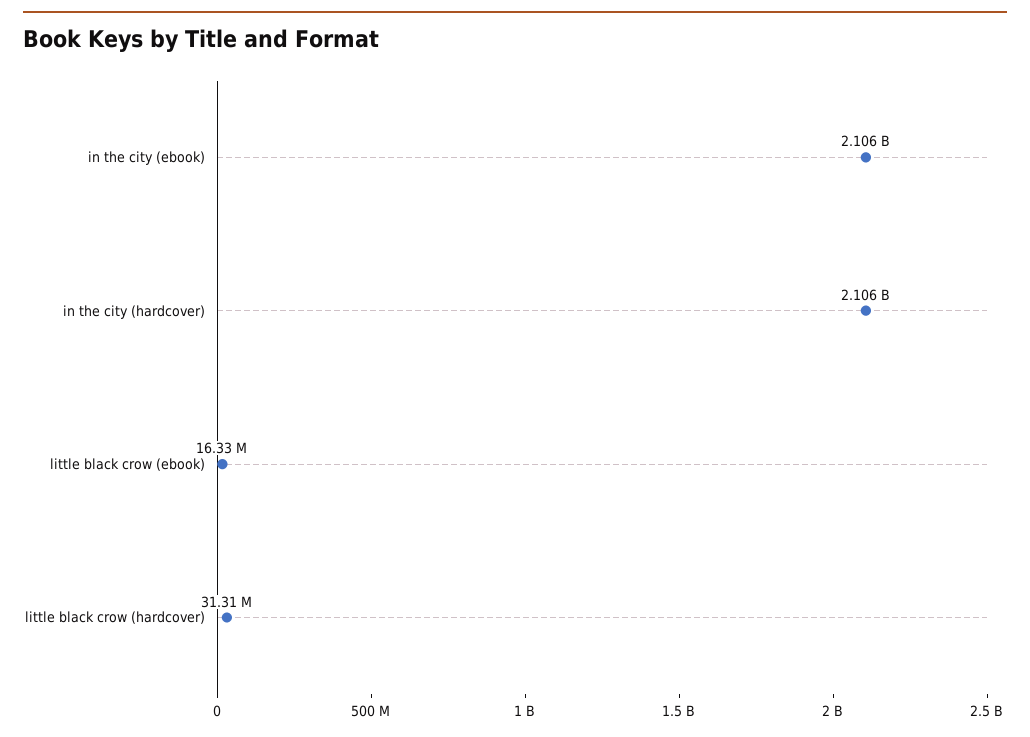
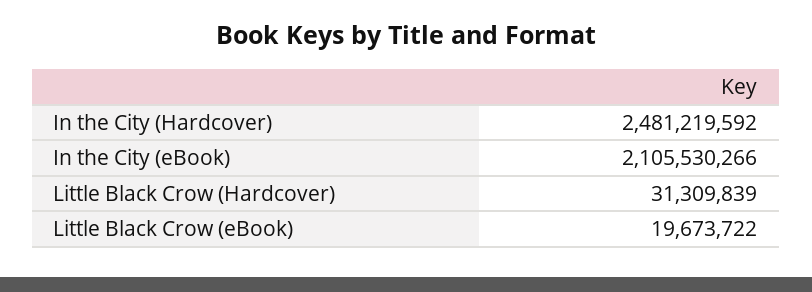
in the city (hardcover): 2106000000 -> 2481219592
little black crow (ebook): 16330000 -> 19673722

